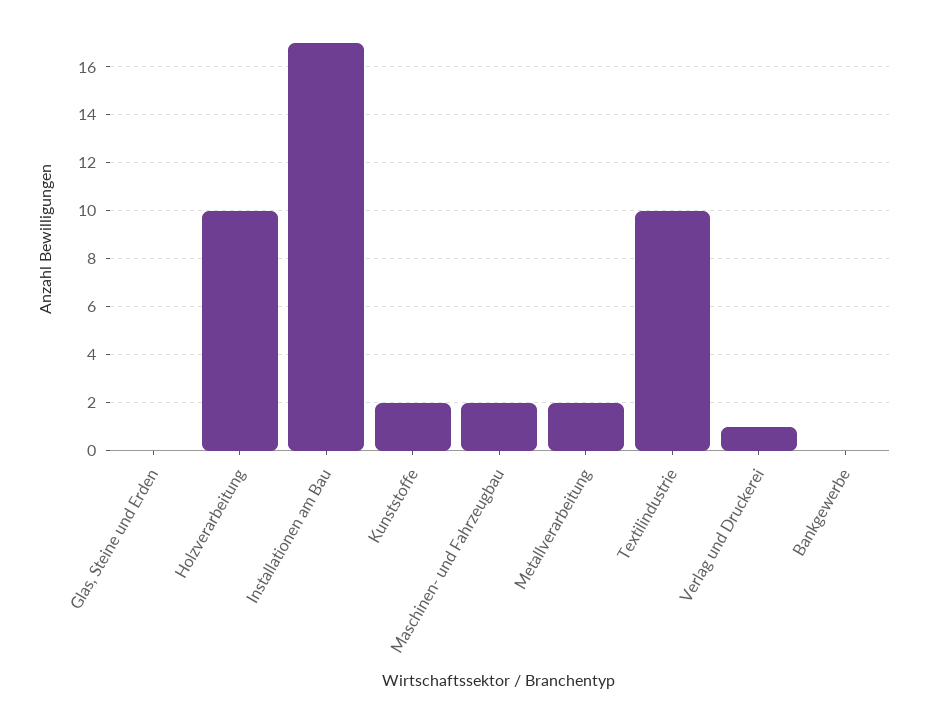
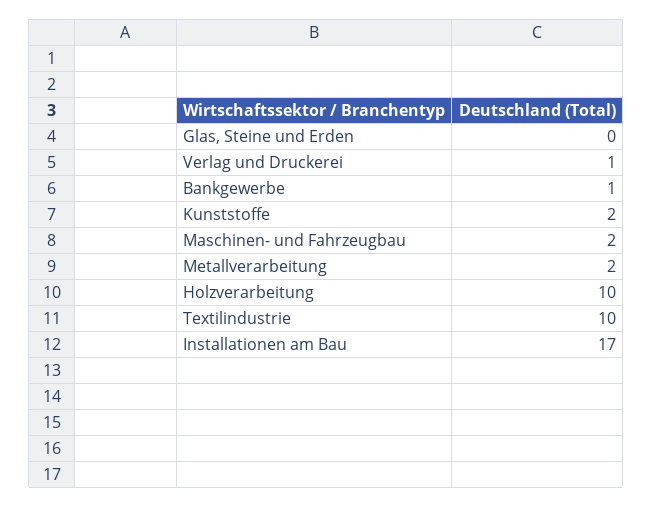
Bankgewerbe: 0 -> 1

